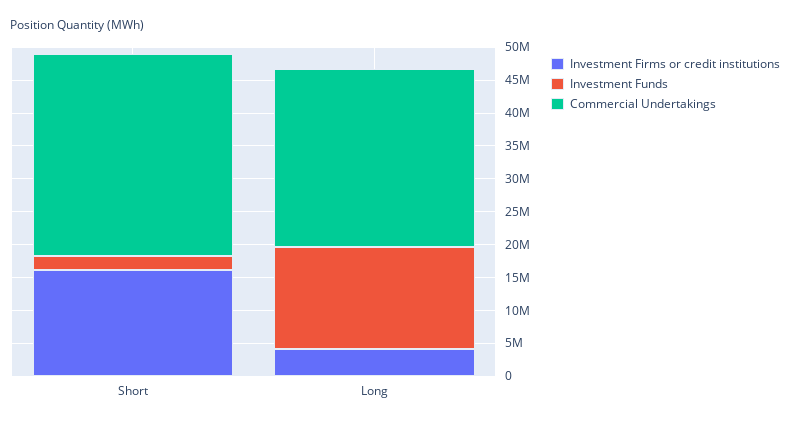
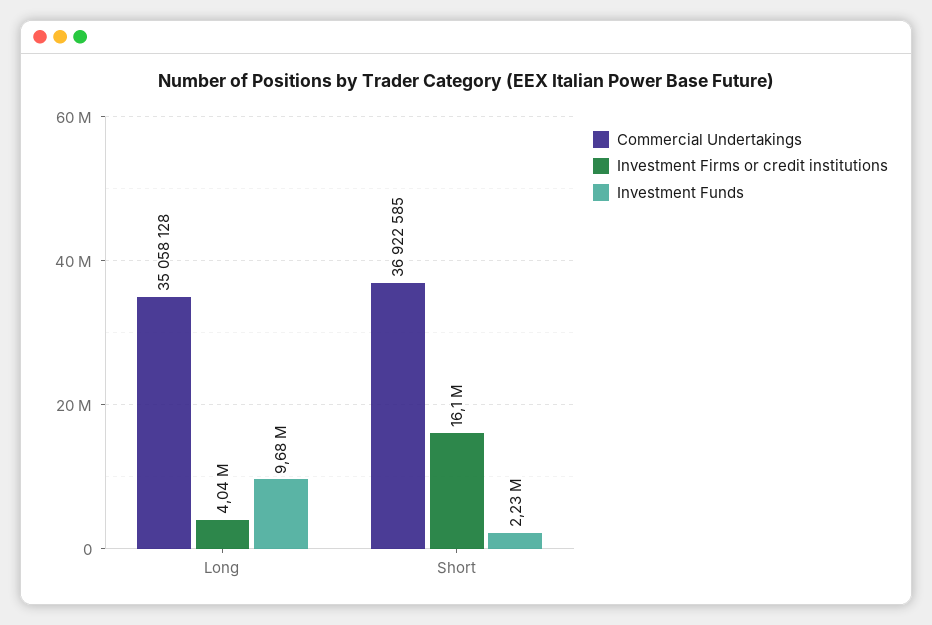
Commercial Undertakings, Short: 30000000 -> 36922585
Investment Funds, Long: 15000000 -> 9680000
Commercial Undertakings, Long: 27500000 -> 35058128

